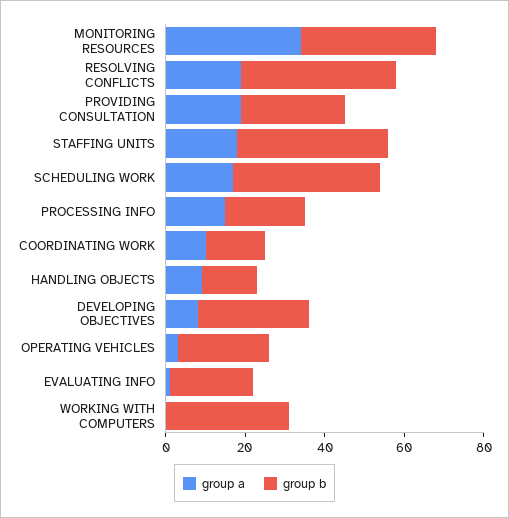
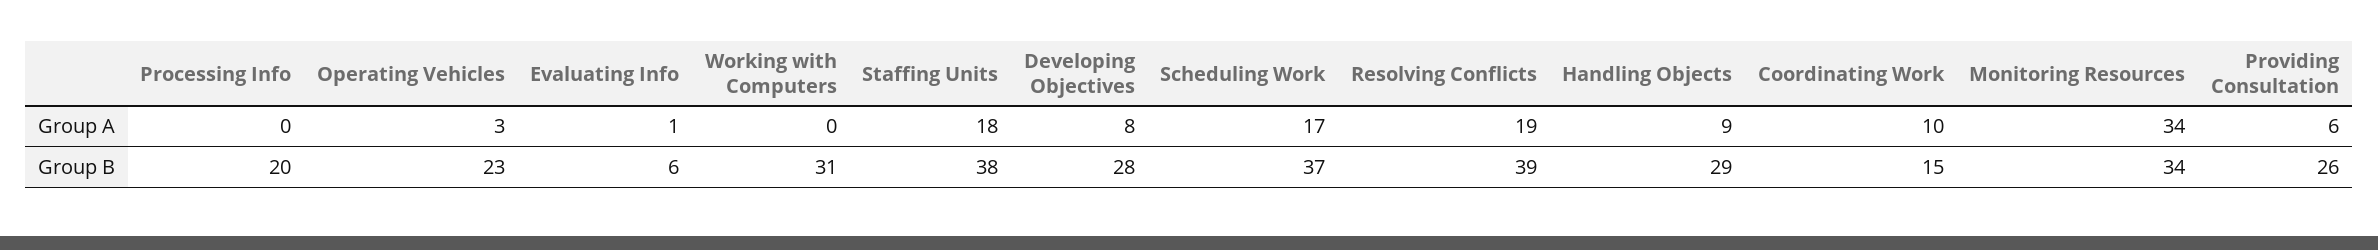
group a, PROVIDING CONSULTATION: 20 -> 6
group a, PROCESSING INFO: 15 -> 0
group b, HANDLING OBJECTS: 15 -> 29
group b, EVALUATING INFO: 20 -> 6

